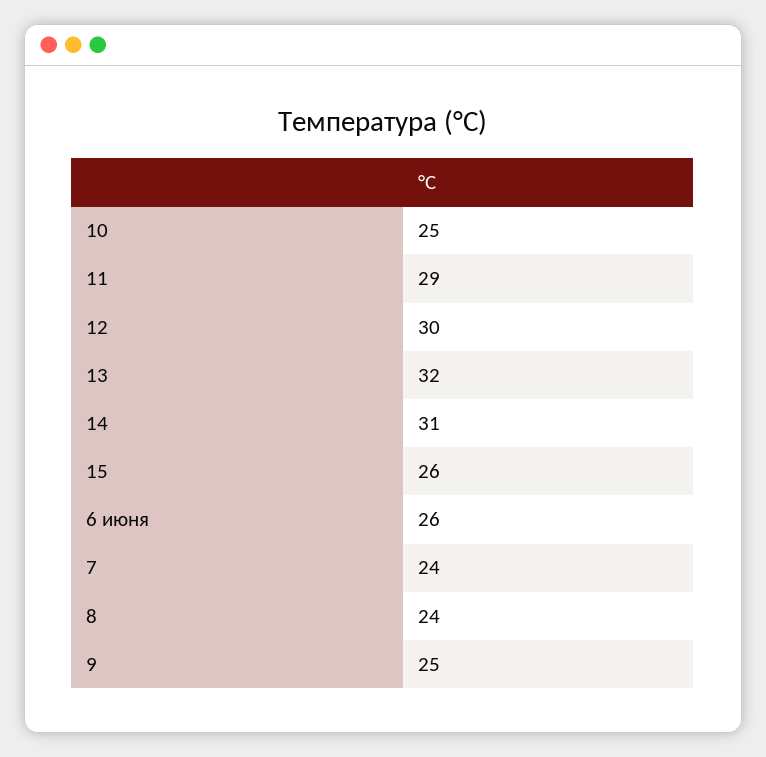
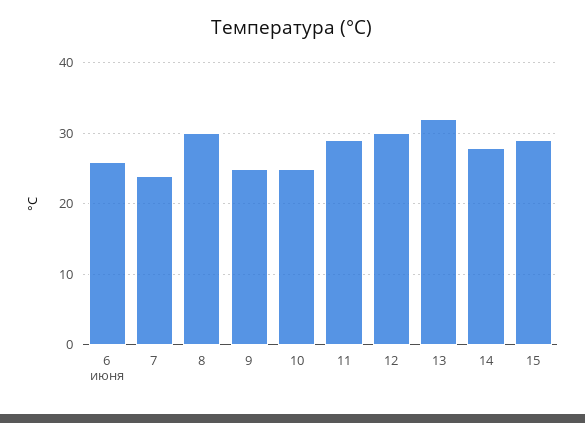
14: 31 -> 28
15: 26 -> 29
8: 24 -> 30

